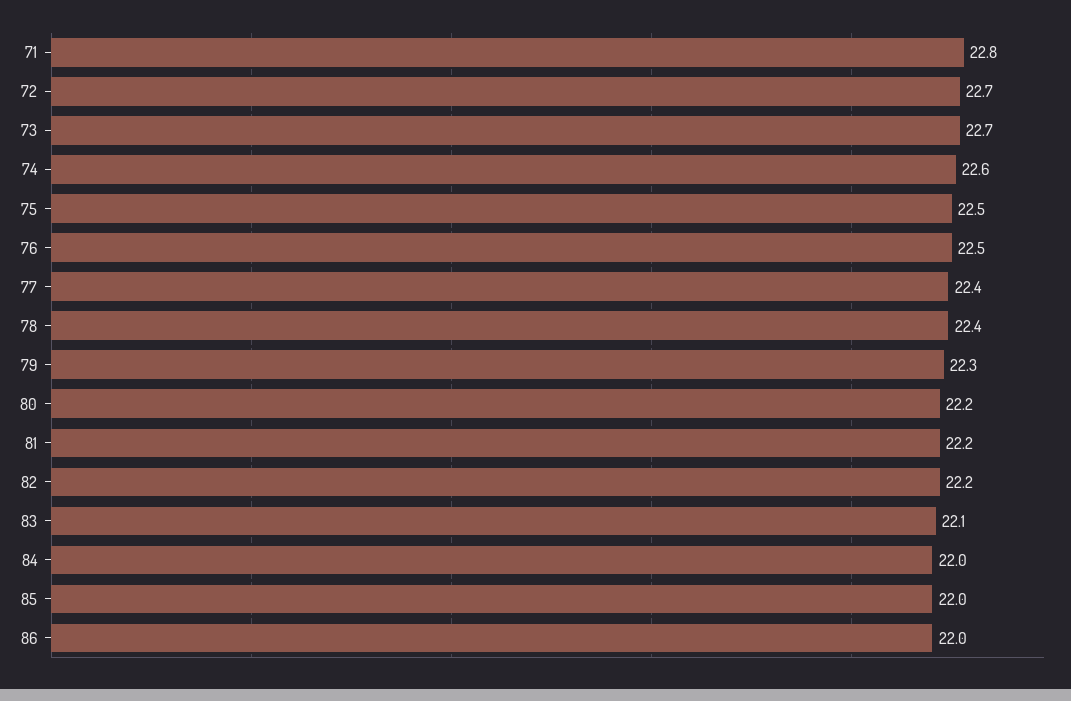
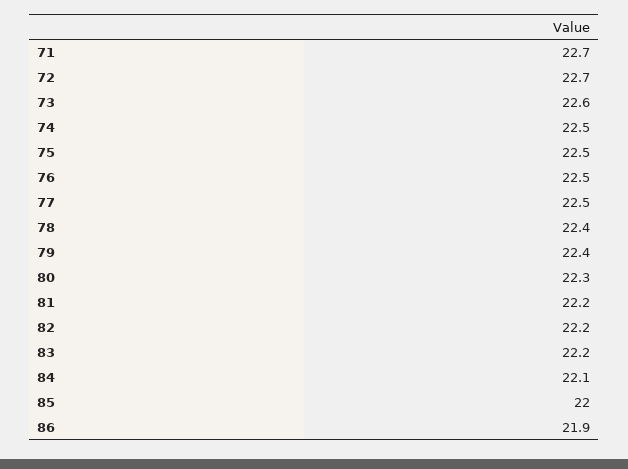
71: 22.8 -> 22.7
73: 22.7 -> 22.6
74: 22.6 -> 22.5
77: 22.4 -> 22.5
79: 22.3 -> 22.4
80: 22.2 -> 22.3
83: 22.1 -> 22.2
84: 22 -> 22.1
86: 22 -> 21.9

